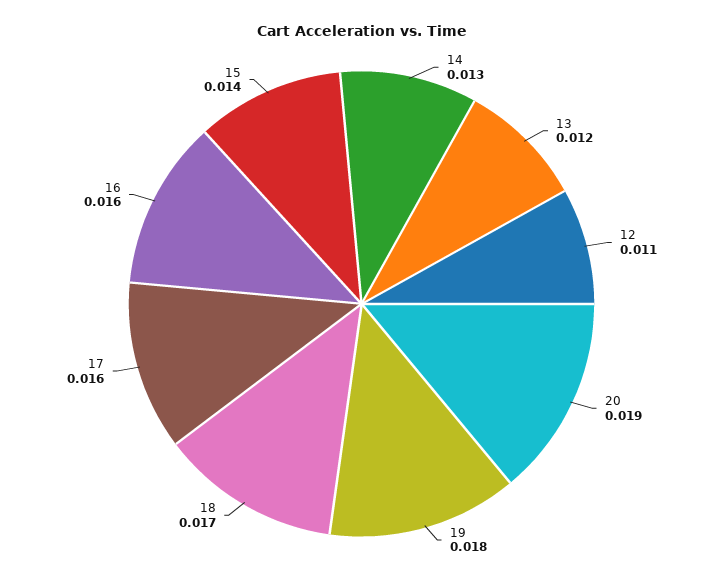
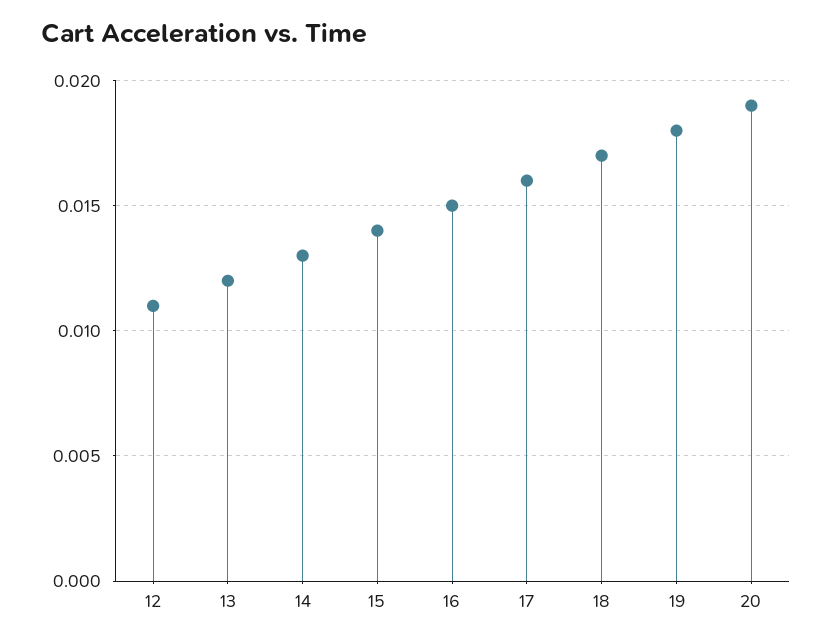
16: 0.016 -> 0.015

